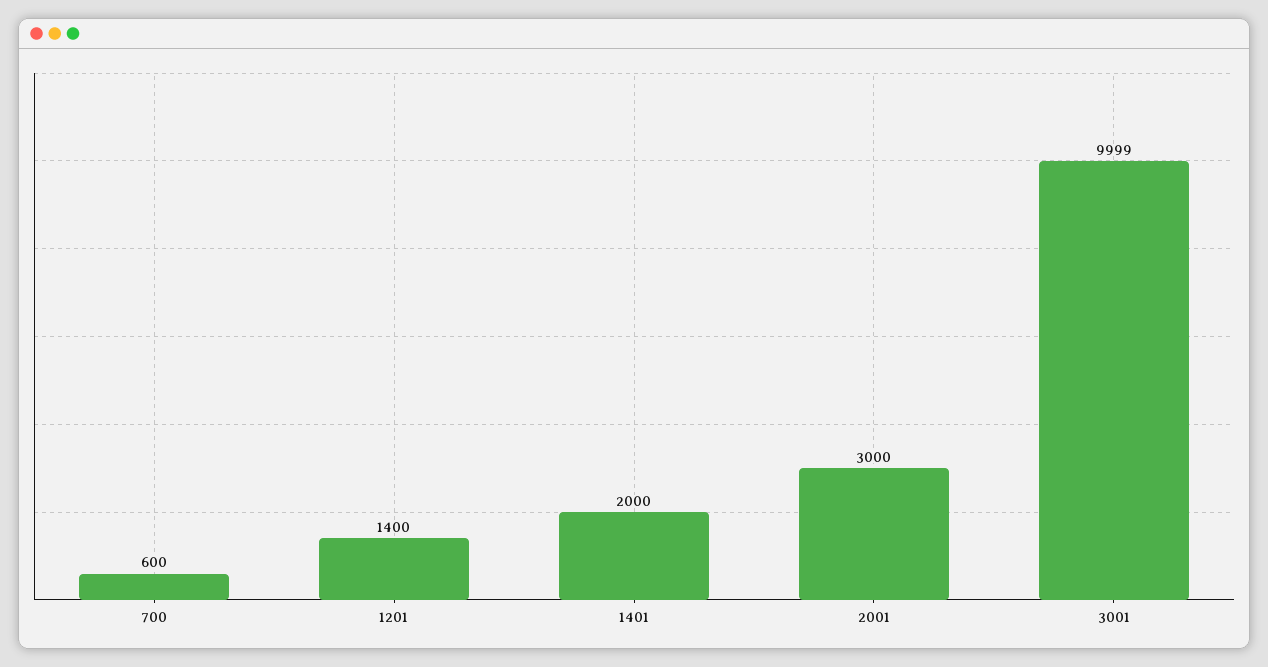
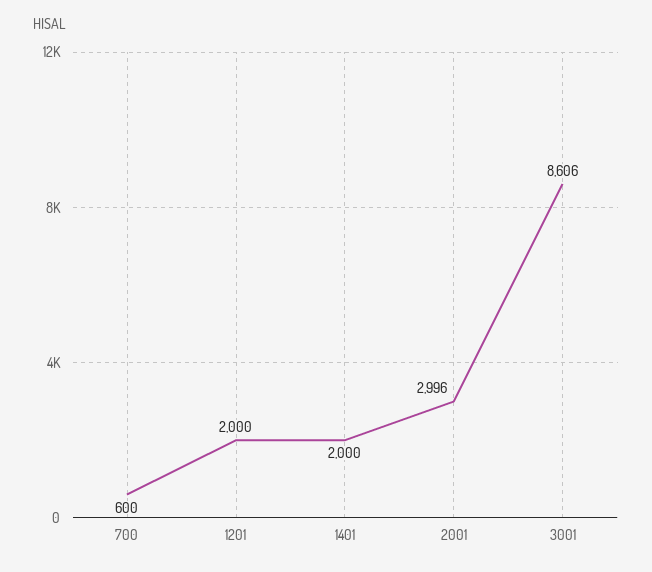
1201: 1400 -> 2000
2001: 3000 -> 2996
3001: 9999 -> 8606

